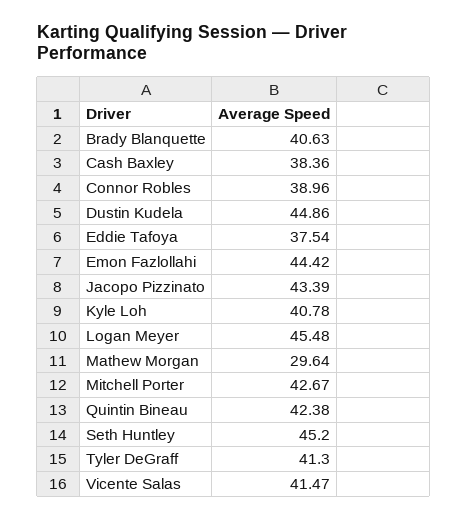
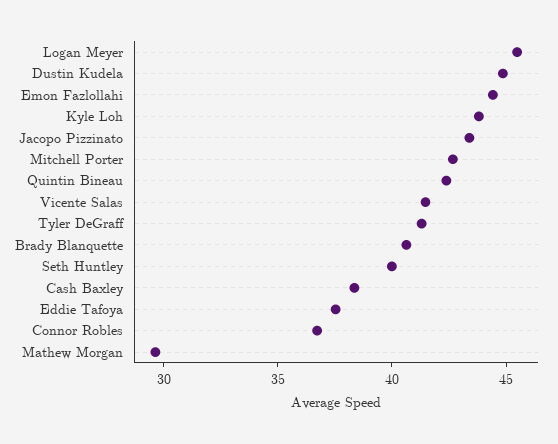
Connor Robles: 38.96 -> 37
Kyle Loh: 40.78 -> 44
Seth Huntley: 45.2 -> 40

